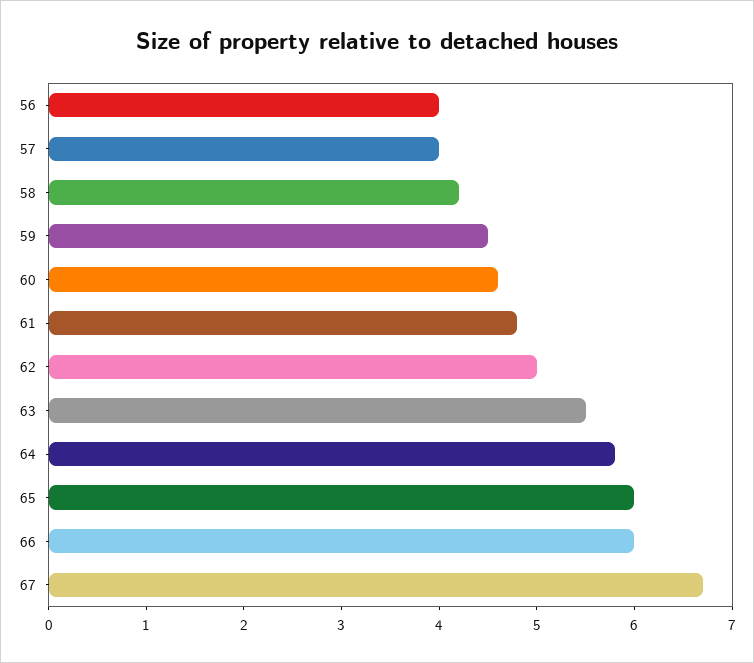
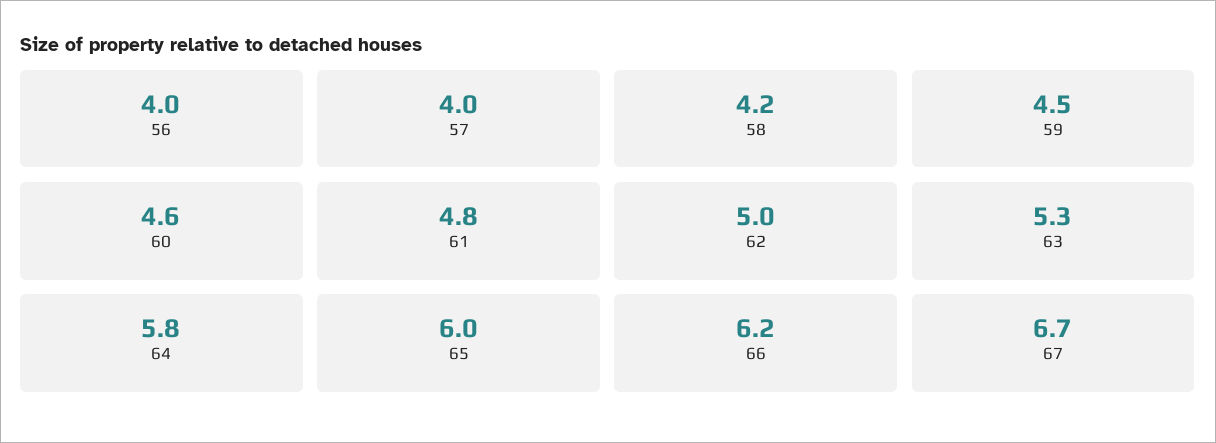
63: 5.5 -> 5.3
66: 6 -> 6.2

